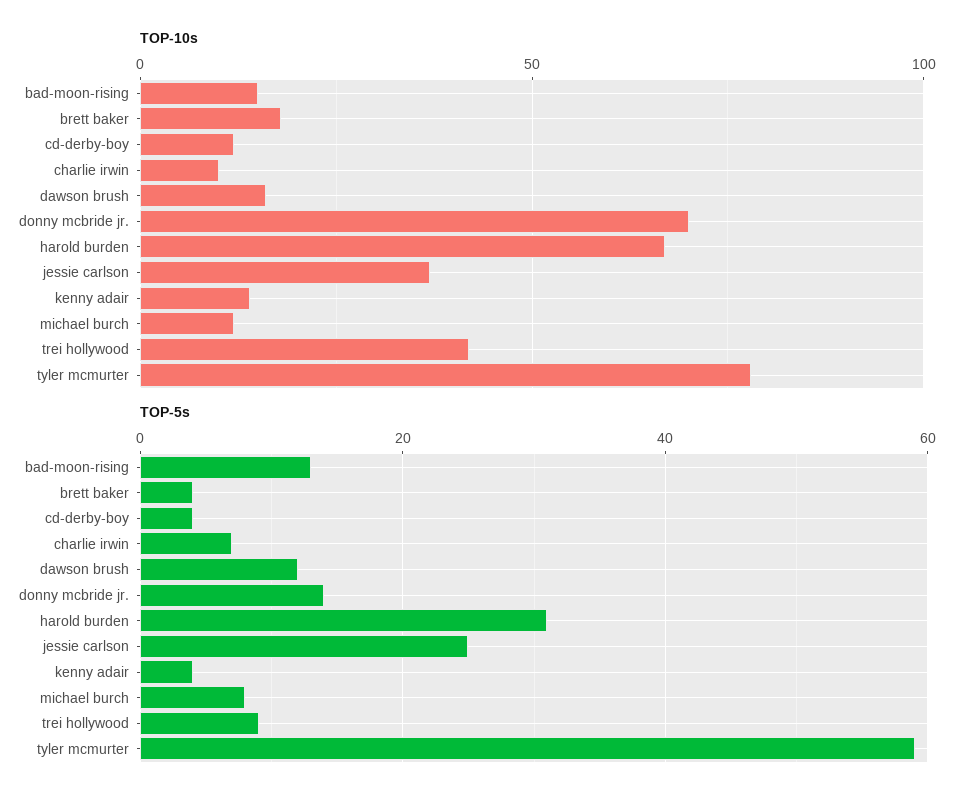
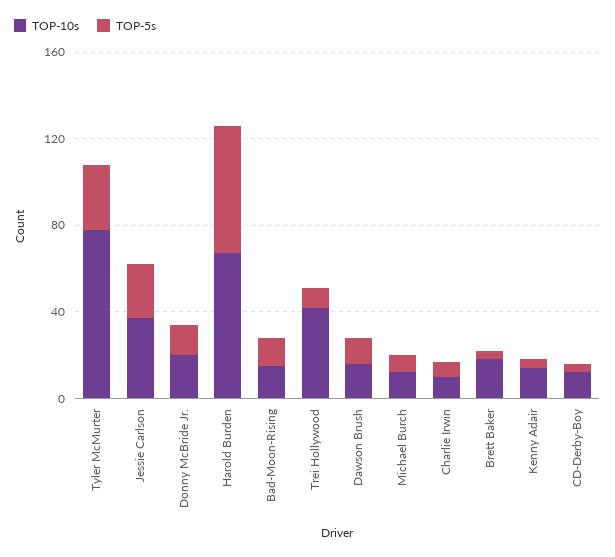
TOP-10s, donny mcbride jr.: 70 -> 20
TOP-5s, harold burden: 30 -> 60
TOP-5s, tyler mcmurter: 60 -> 30

